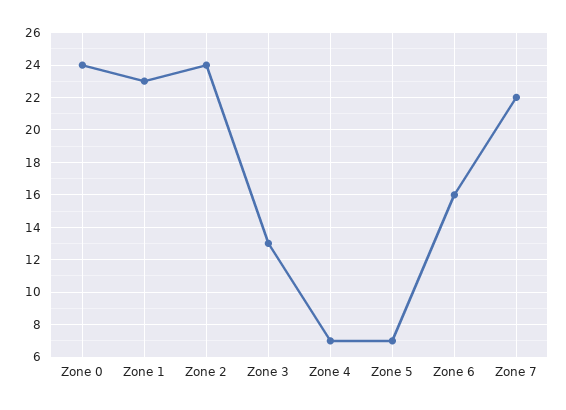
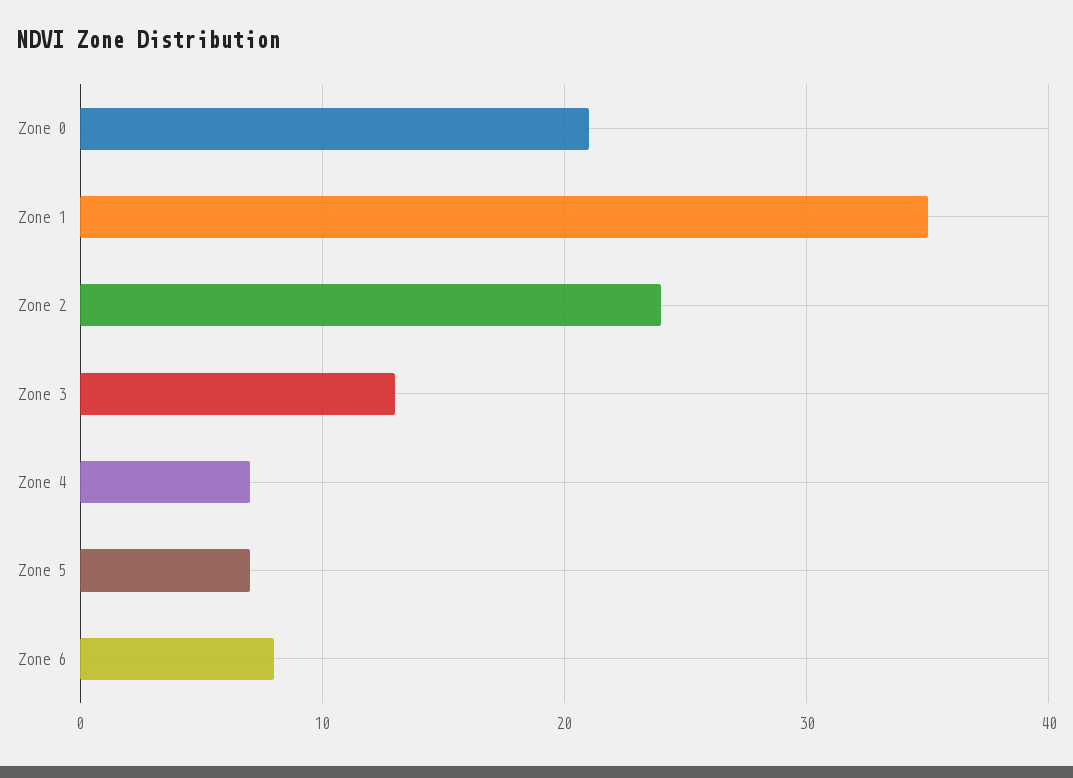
Zone 0: 24 -> 21
Zone 1: 23 -> 35
Zone 6: 16 -> 8
Zone 7: 22 -> none

